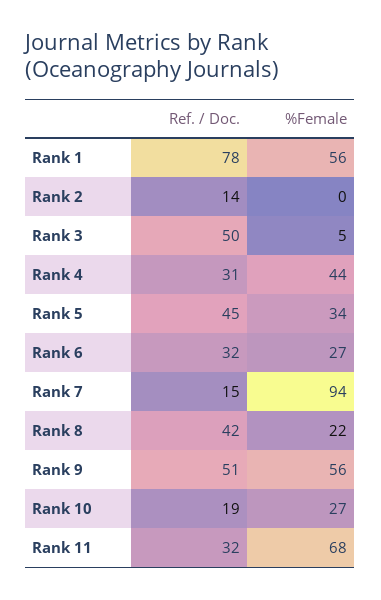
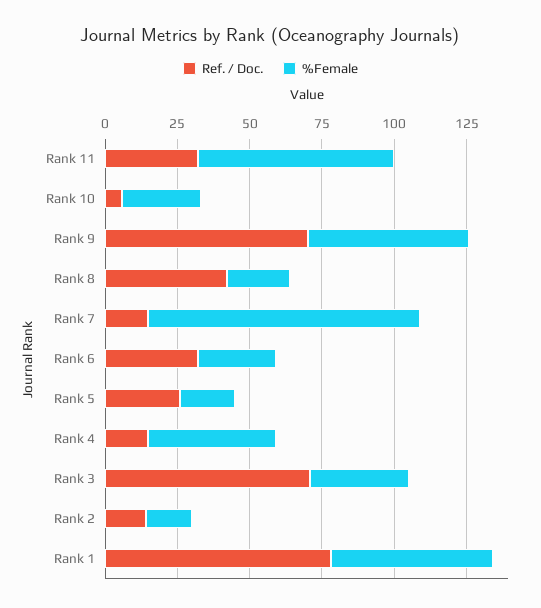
%Female, Rank 2: 0 -> 15
Ref. / Doc., Rank 3: 50 -> 70
%Female, Rank 3: 5 -> 35
Ref. / Doc., Rank 4: 31 -> 15
Ref. / Doc., Rank 5: 45 -> 25
%Female, Rank 5: 34 -> 20
Ref. / Doc., Rank 9: 51 -> 70
Ref. / Doc., Rank 10: 19 -> 5

